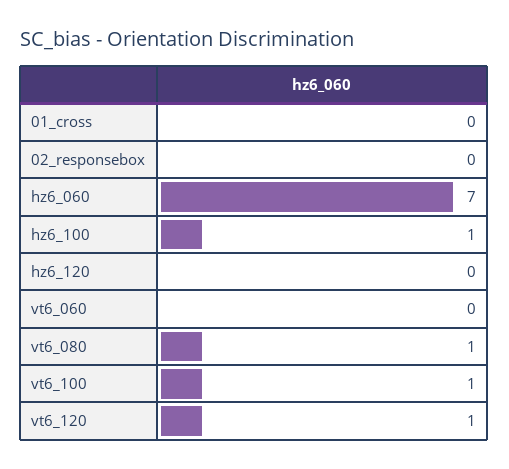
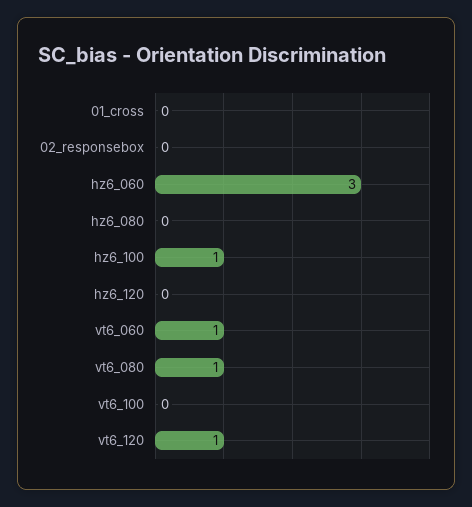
hz6_060: 7 -> 3
vt6_060: 0 -> 1
vt6_100: 1 -> 0
hz6_080: none -> 0

